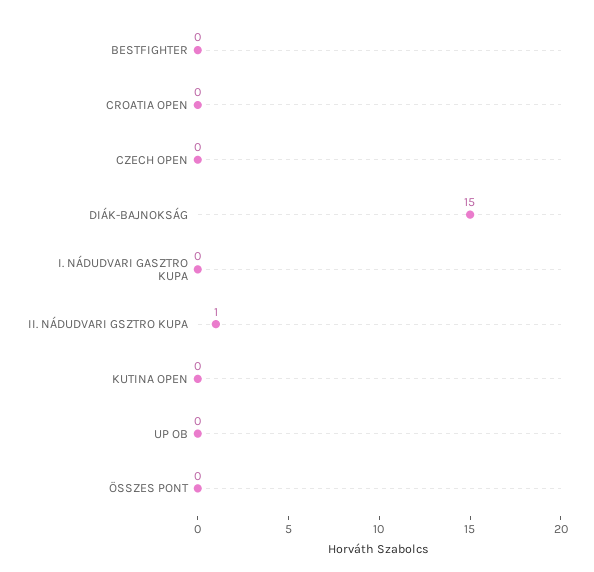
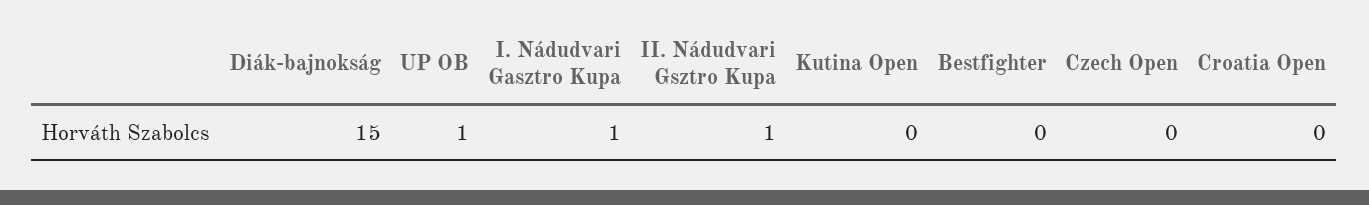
I. NÁDUDVARI GASZTRO KUPA: 0 -> 1
UP OB: 0 -> 1
ÖSSZES PONT: 0 -> none

